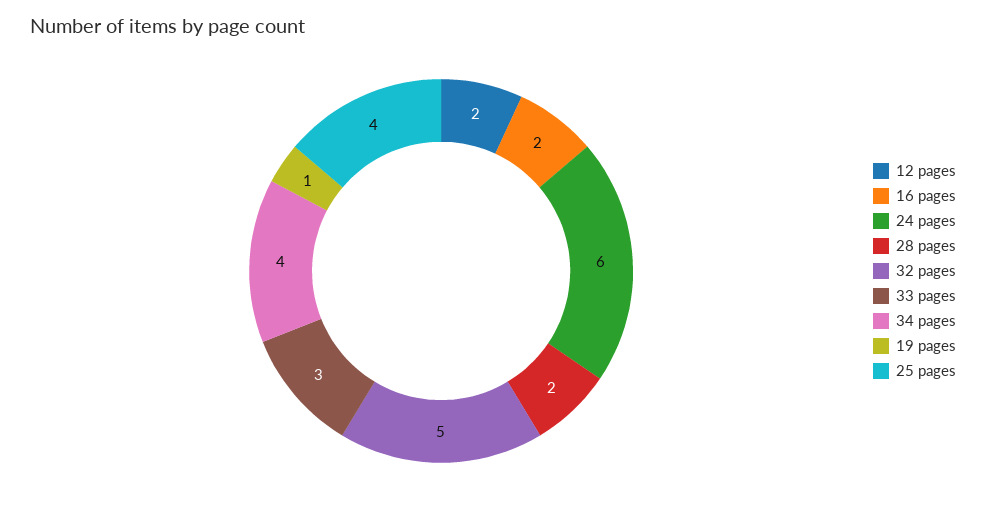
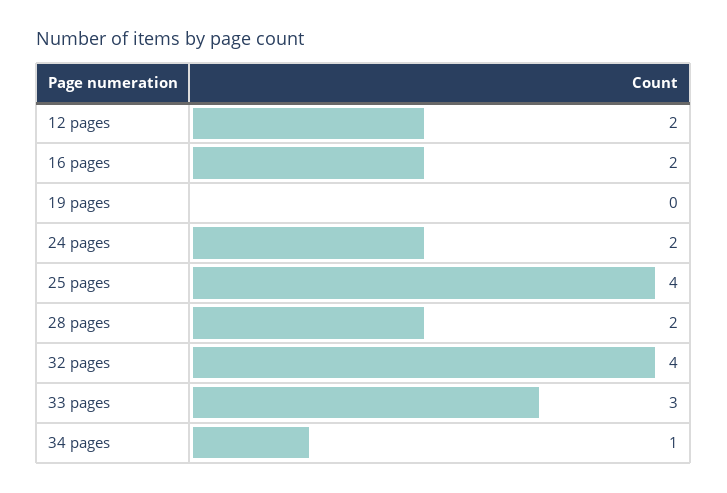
24 pages: 6 -> 2
32 pages: 5 -> 4
34 pages: 4 -> 1
19 pages: 1 -> 0

